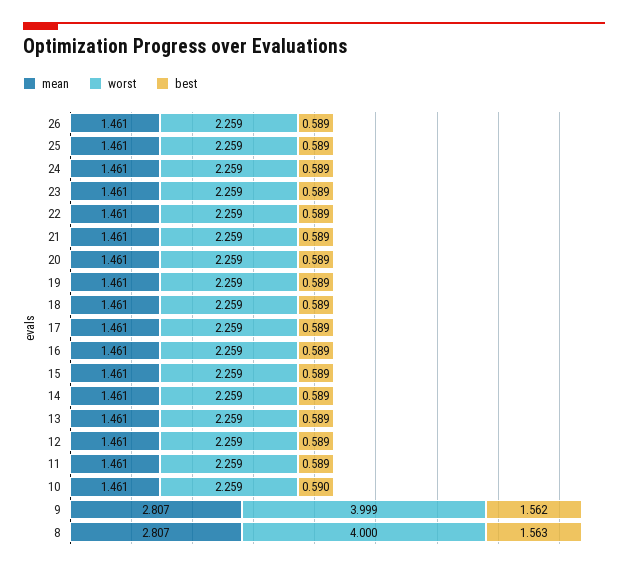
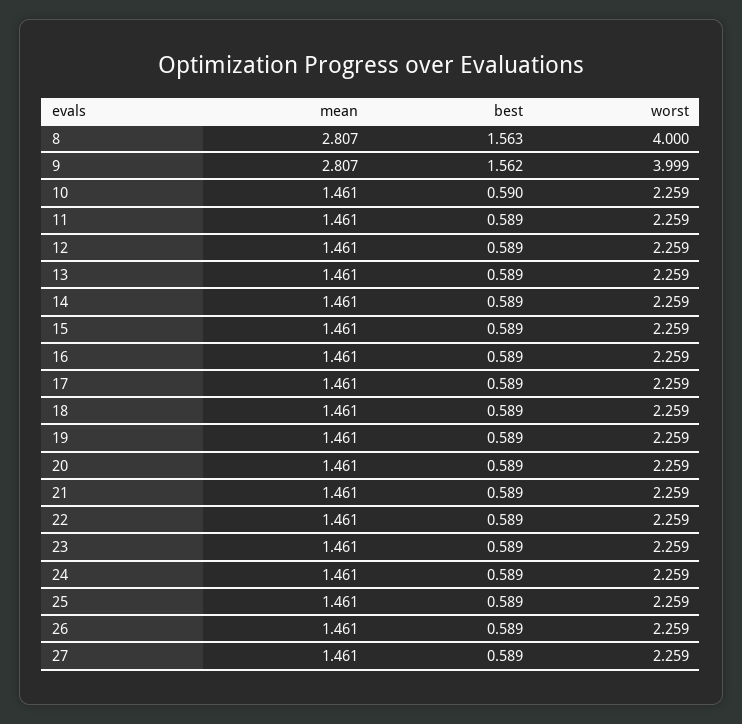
mean, 27: none -> 1.461
best, 27: none -> 0.589
worst, 27: none -> 2.259

